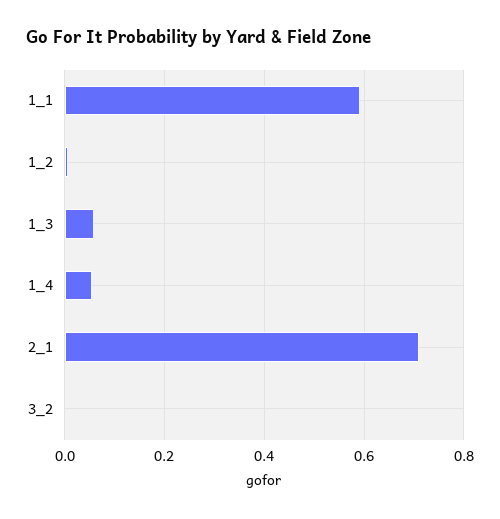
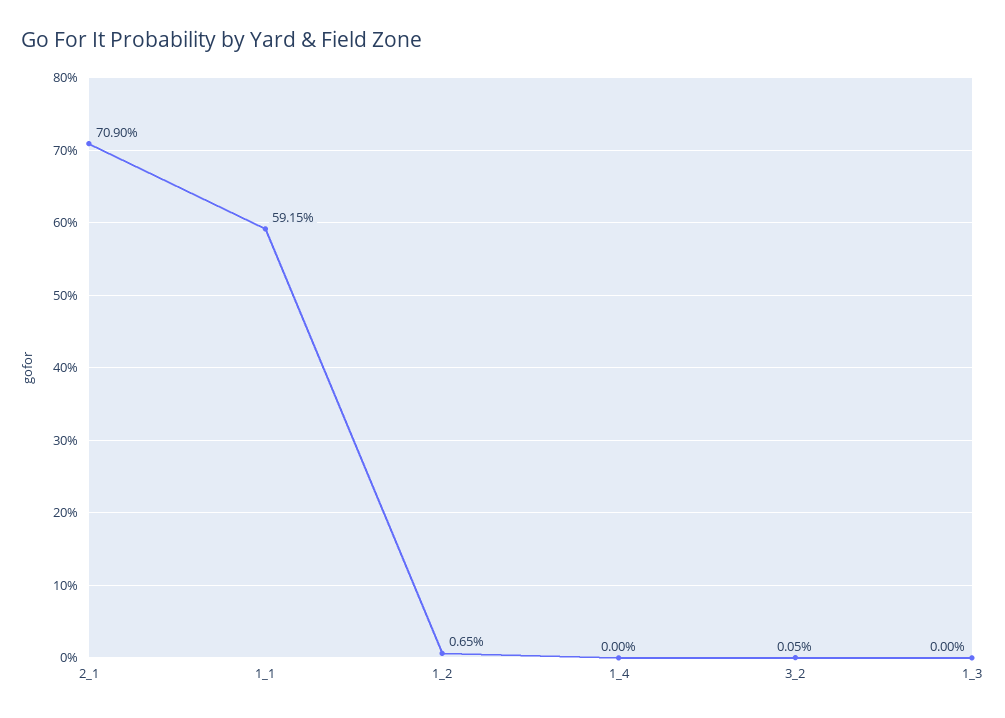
1_3: 0.06 -> 0
1_4: 0.06 -> 0

